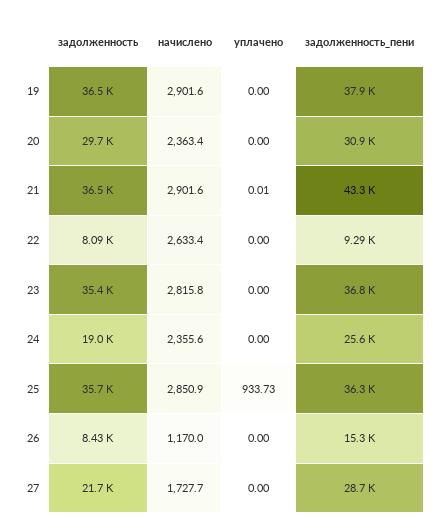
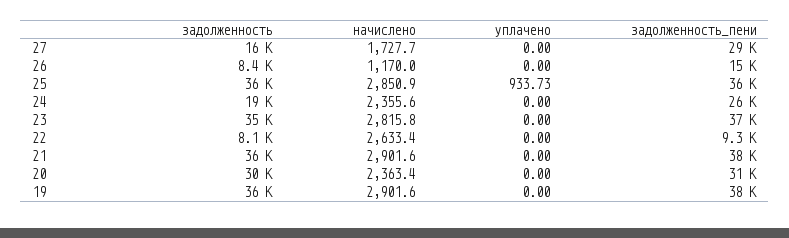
уплачено, 21: 0.01 -> 0
задолженность_пени, 21: 43300 -> 38000
задолженность, 27: 21700 -> 16000

